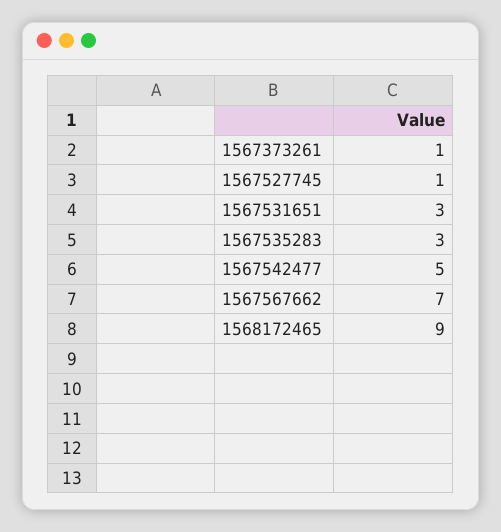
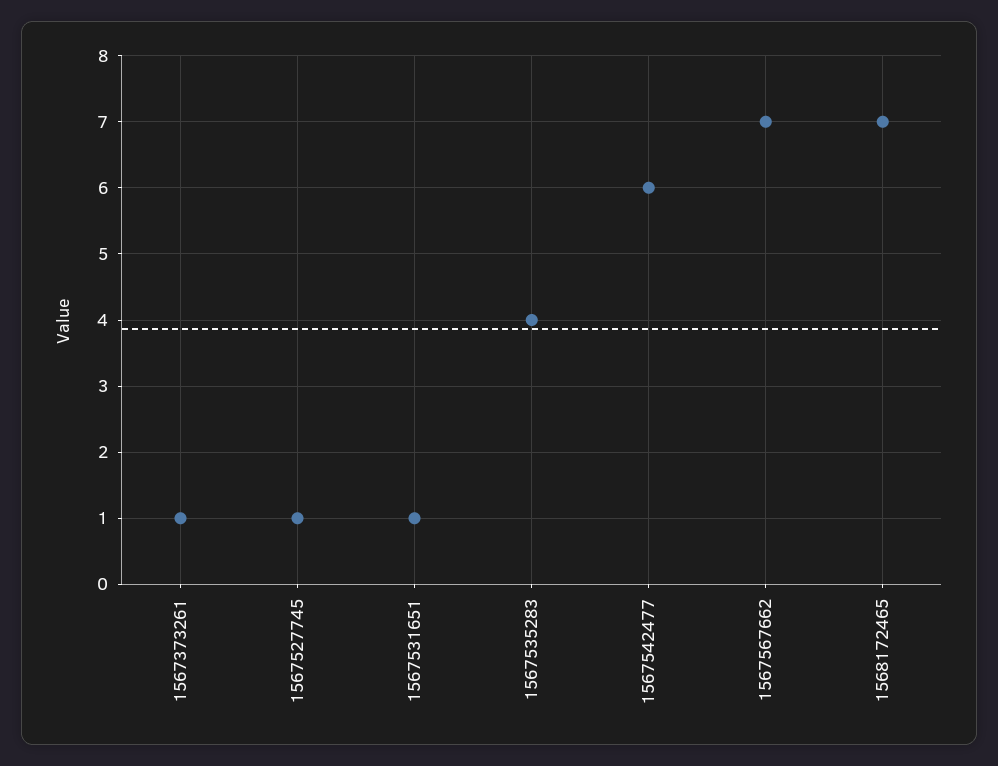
1567531651: 3 -> 1
1567535283: 3 -> 4
1567542477: 5 -> 6
1568172465: 9 -> 7

